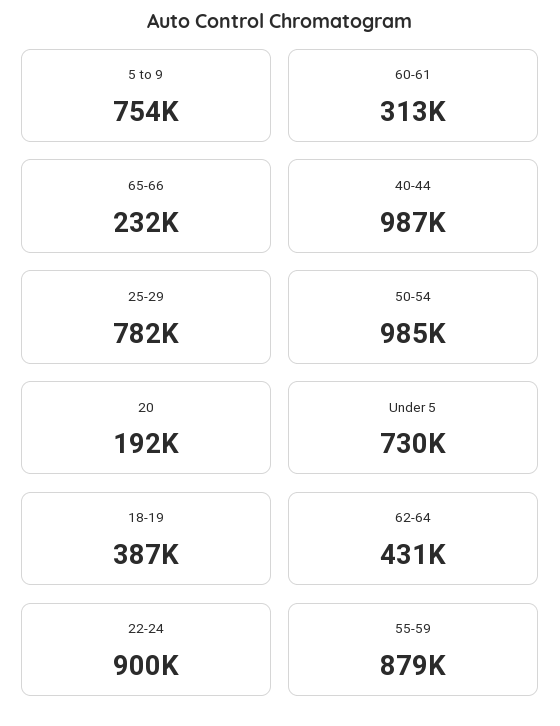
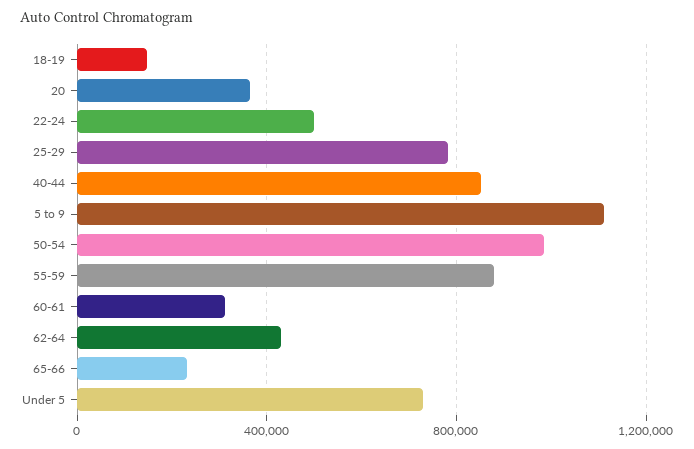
5 to 9: 754000 -> 1100000
40-44: 987000 -> 850000
20: 192000 -> 350000
18-19: 387000 -> 150000
22-24: 900000 -> 500000

